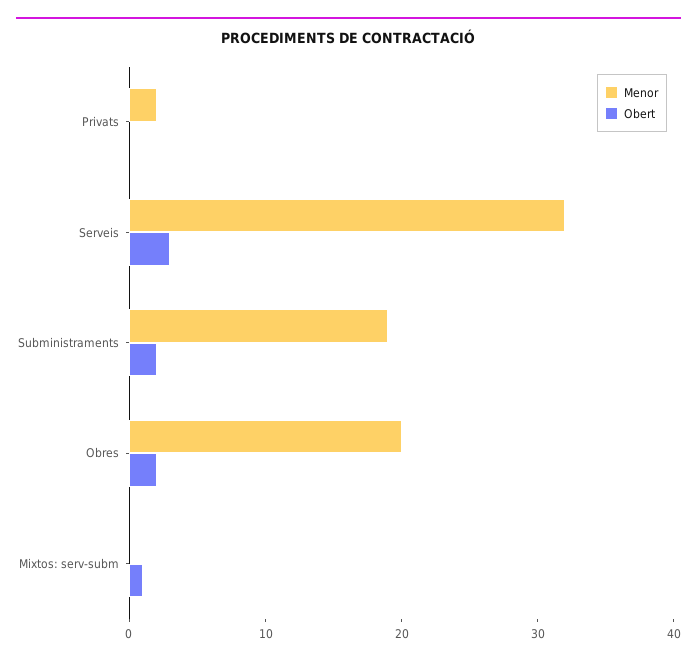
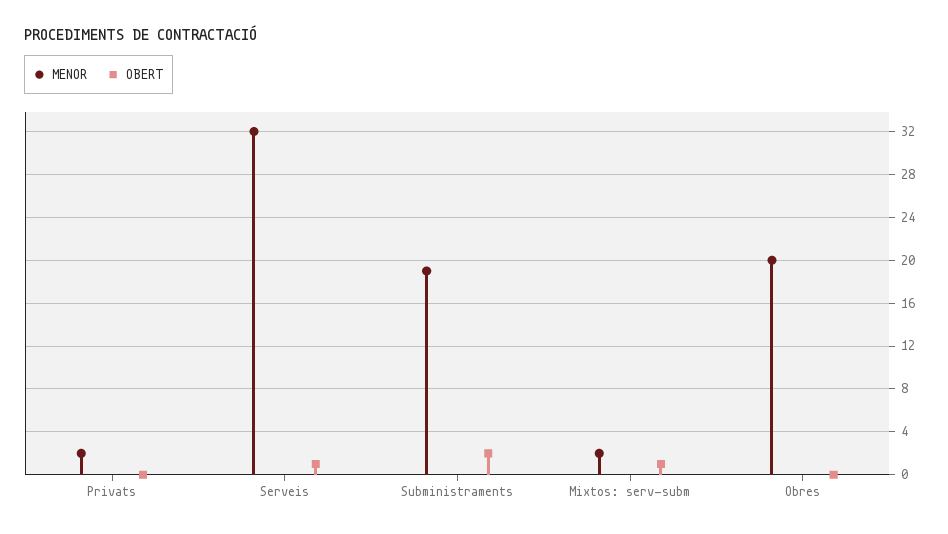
Obert, Serveis: 3 -> 1
Obert, Obres: 2 -> 0
Menor, Mixtos: serv-subm: 0 -> 2

